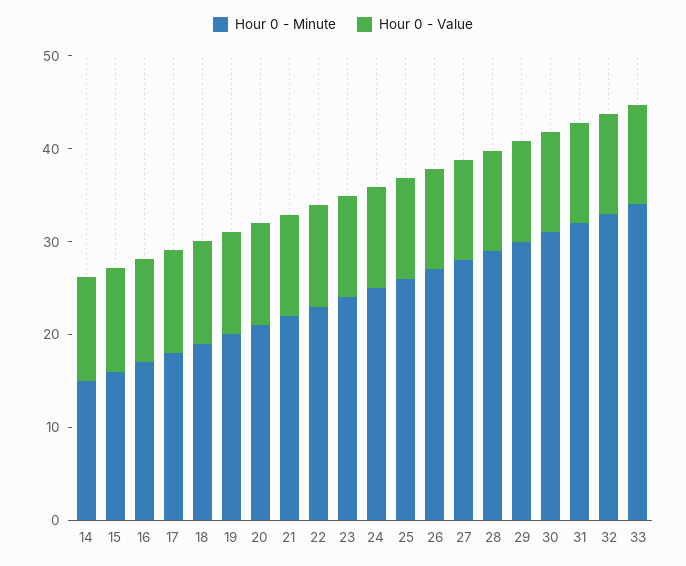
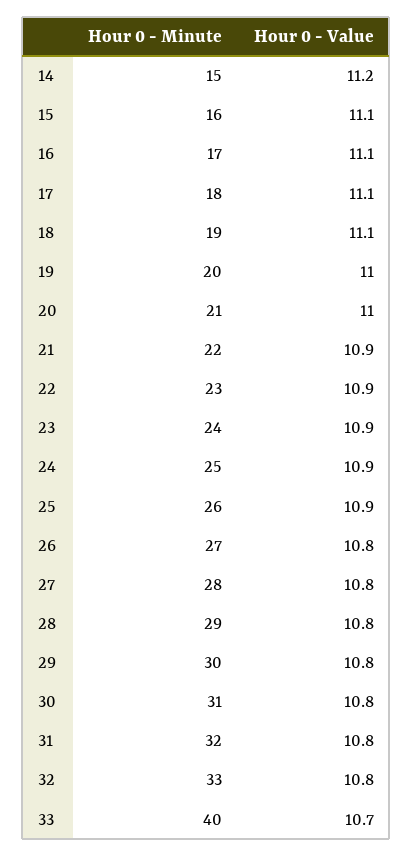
Hour 0 - Minute, 33: 34 -> 40

